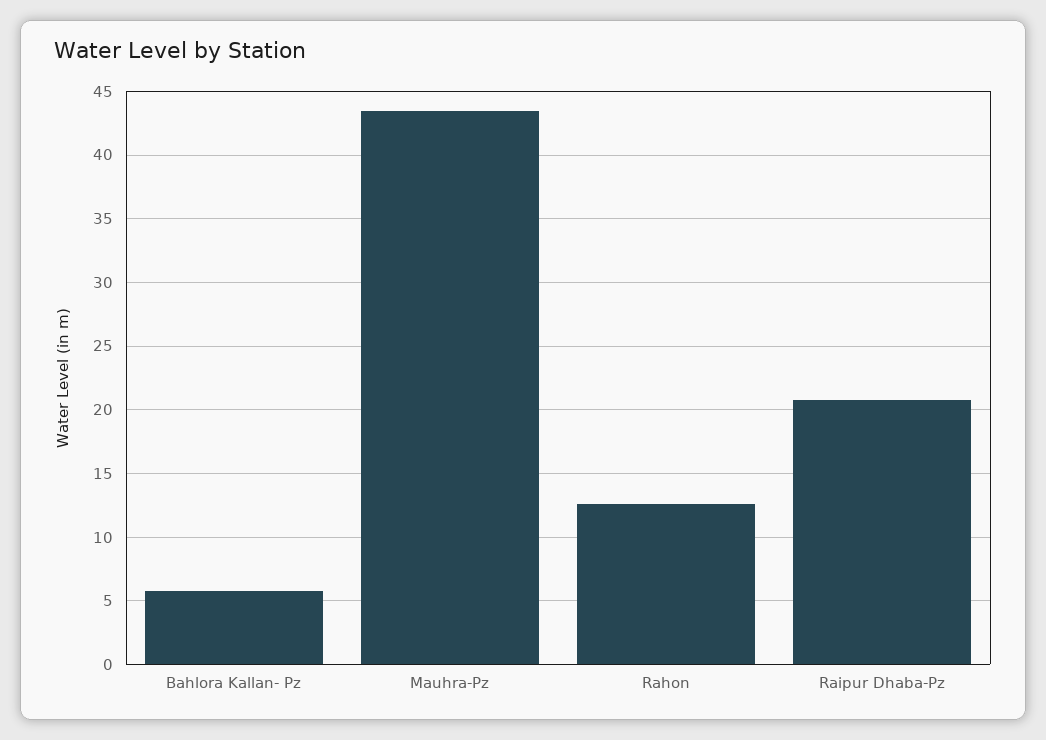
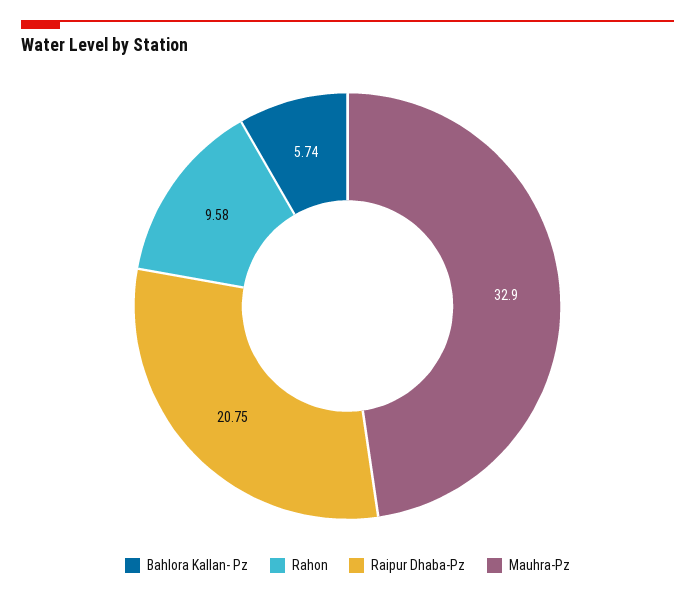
Mauhra-Pz: 43.5 -> 32.9
Rahon: 12.5 -> 9.58

